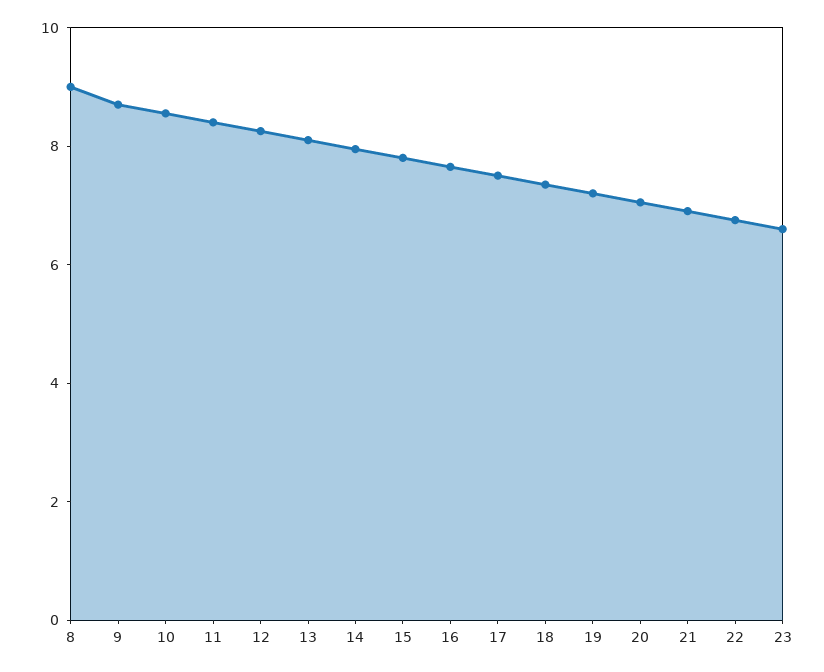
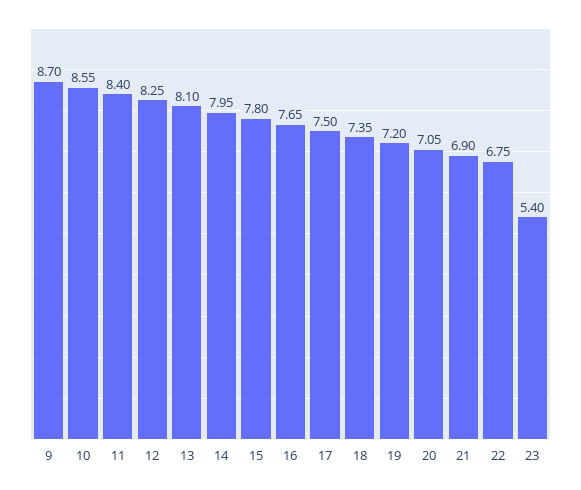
8: 9 -> none
23: 6.5 -> 5.4

